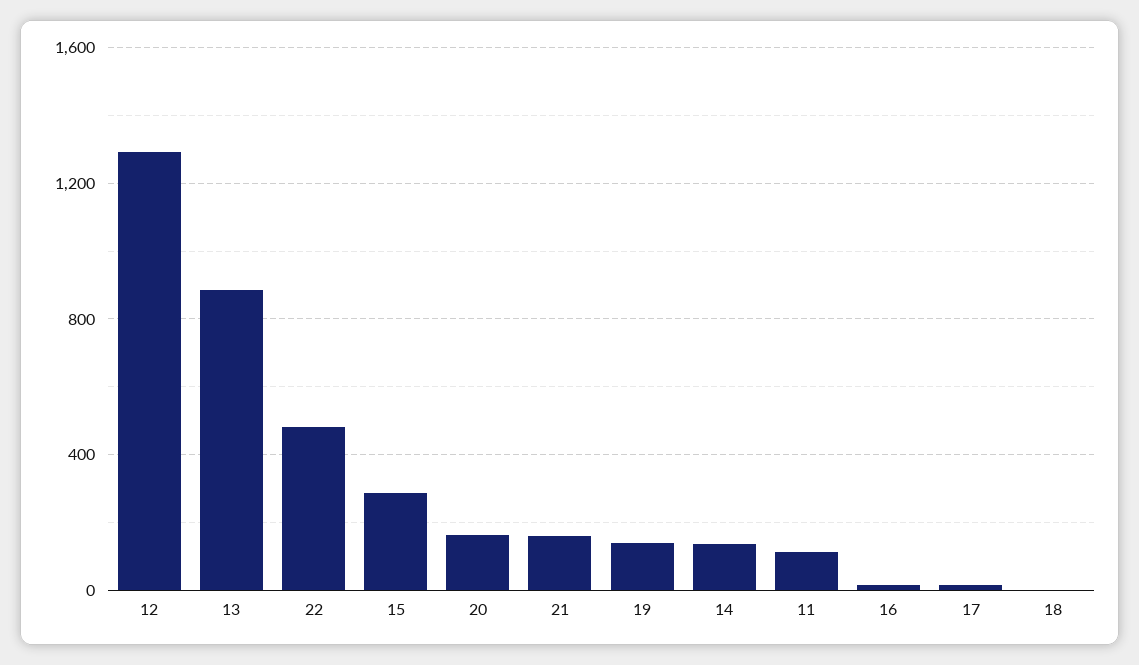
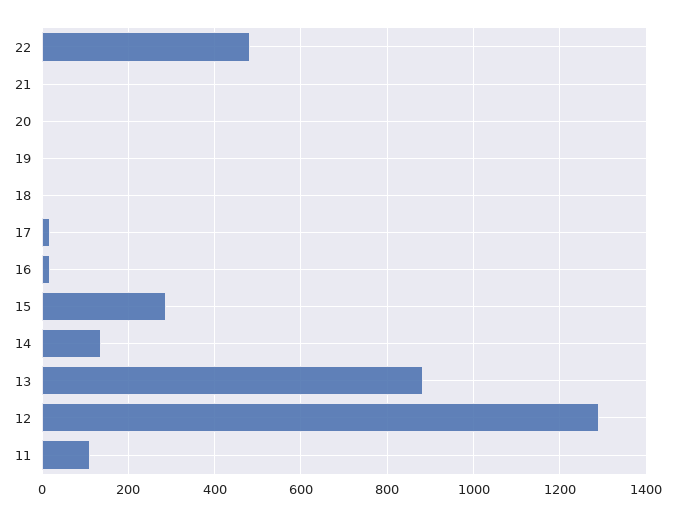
20: 150 -> 0
21: 150 -> 0
19: 150 -> 0

